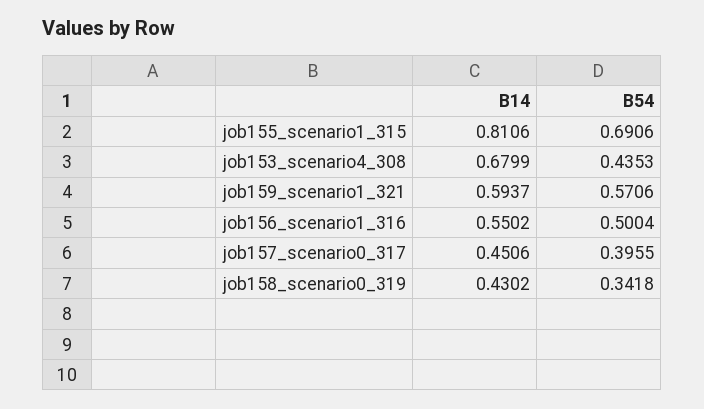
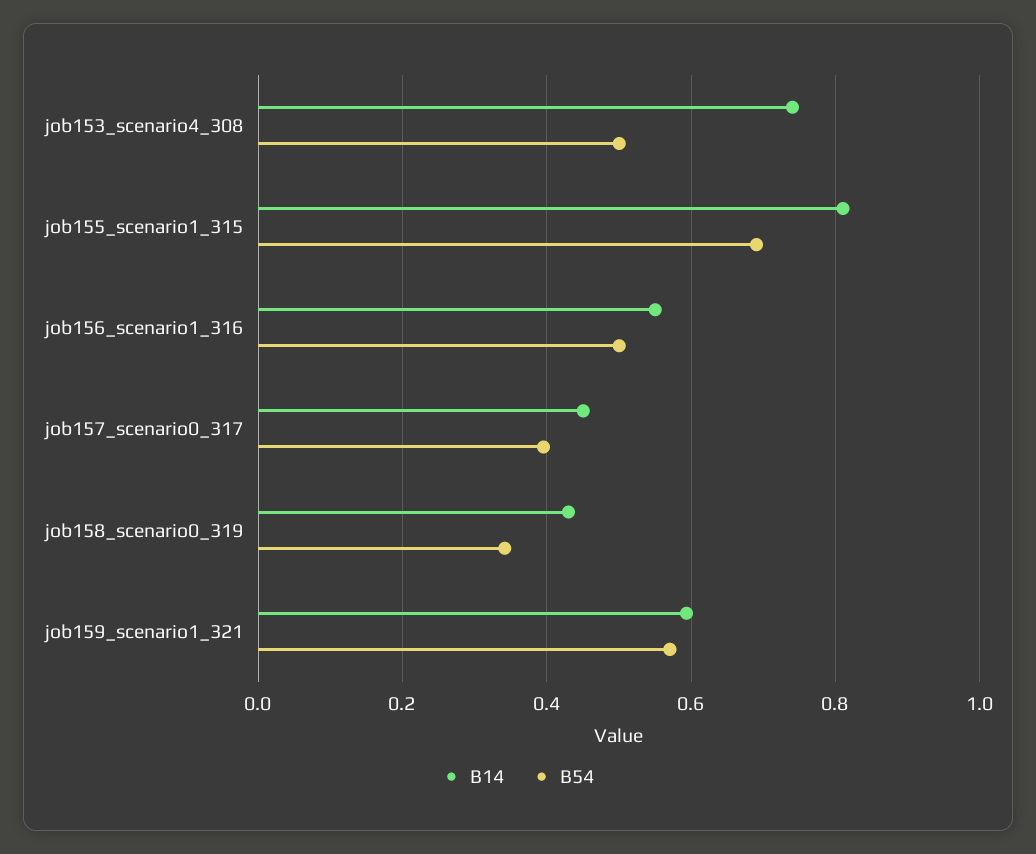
B14, job153_scenario4_308: 0.6799 -> 0.74
B54, job153_scenario4_308: 0.4353 -> 0.5

